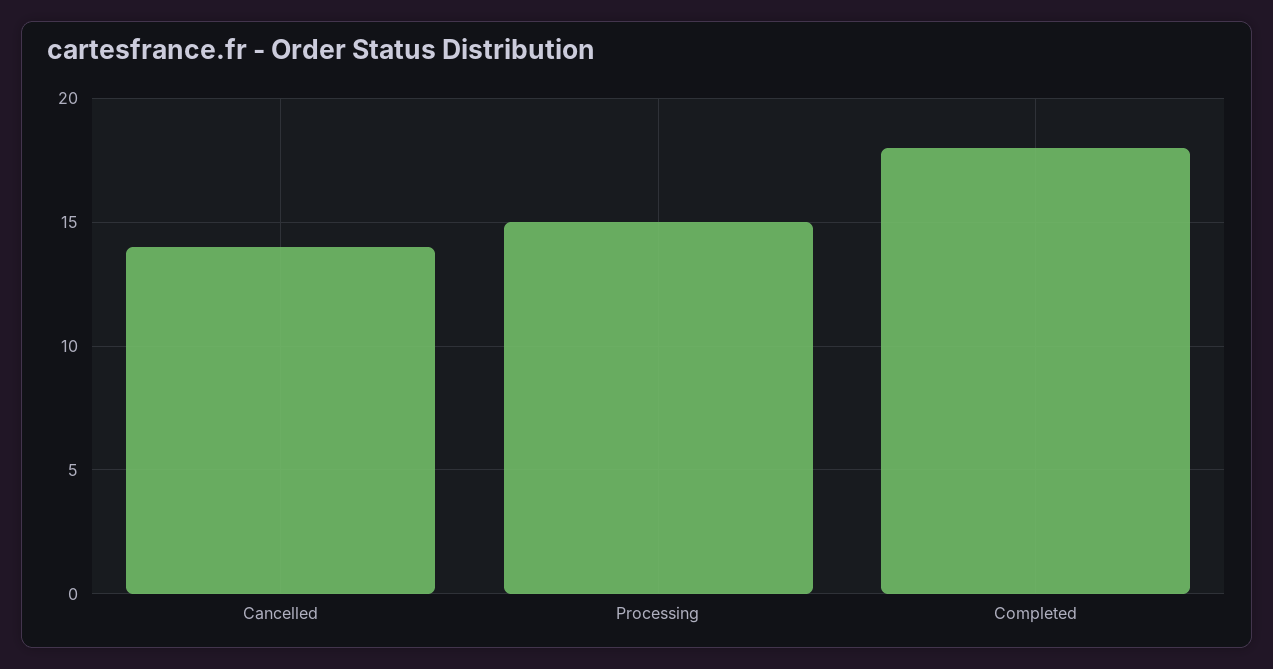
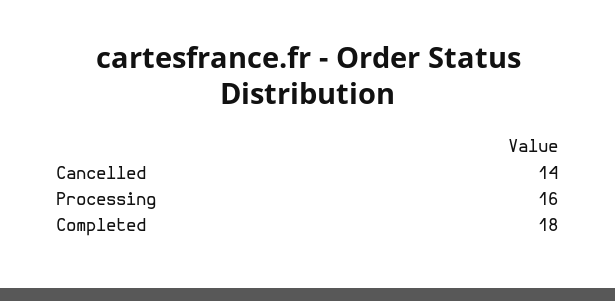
Processing: 15 -> 16

